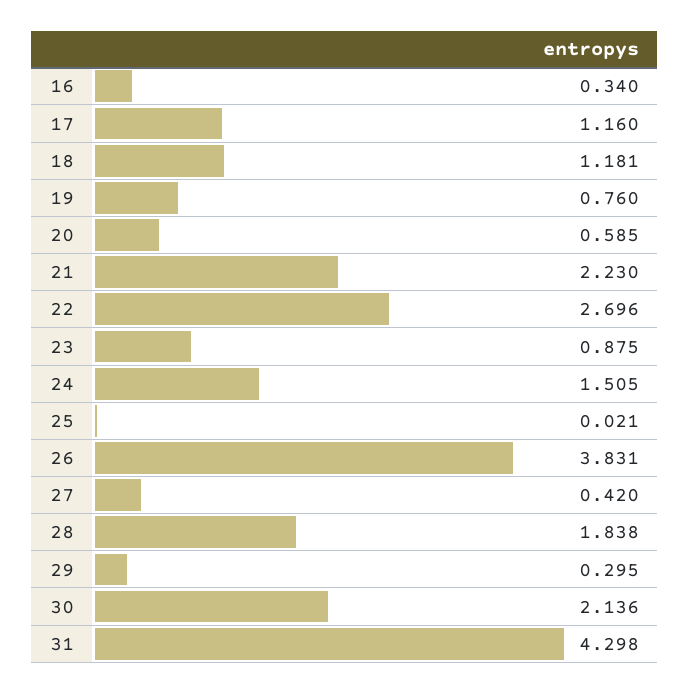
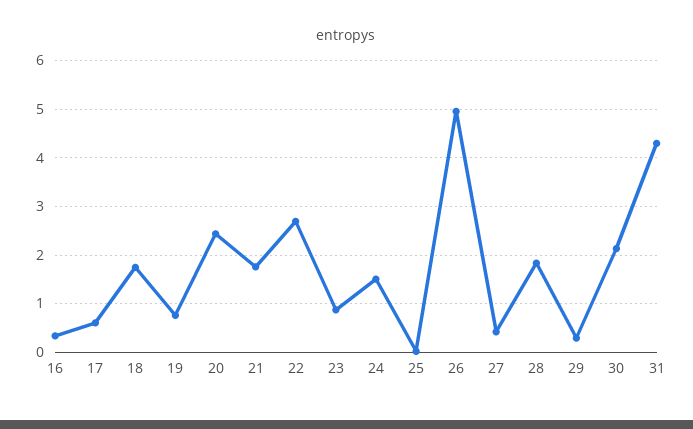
17: 1.16 -> 0.6
18: 1.181 -> 1.8
20: 0.585 -> 2.4
21: 2.23 -> 1.8
26: 3.831 -> 5

